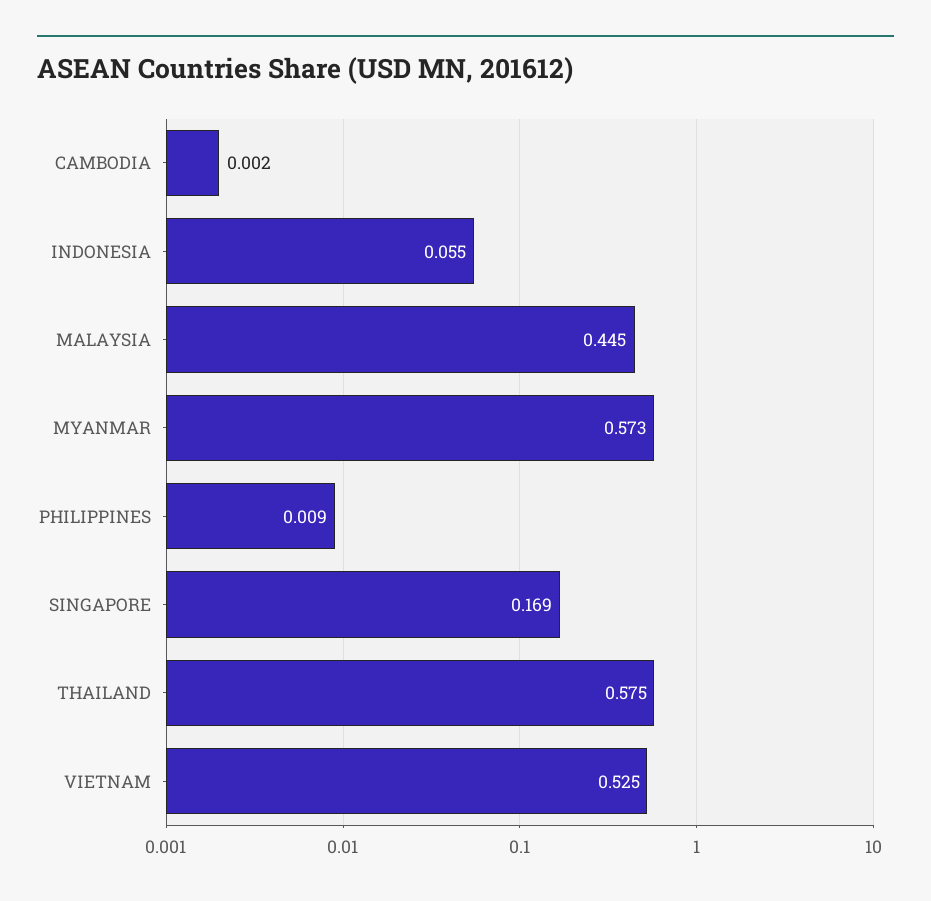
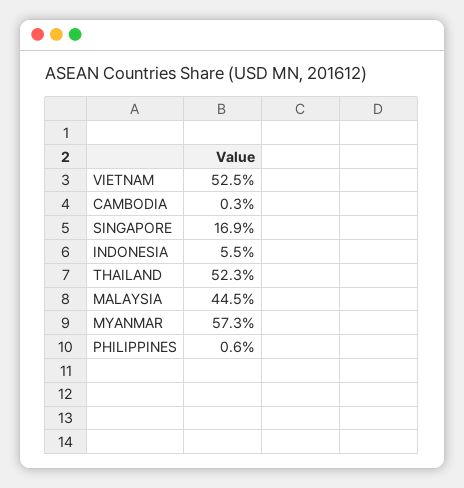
CAMBODIA: 0.002 -> 0.003
PHILIPPINES: 0.009 -> 0.006
THAILAND: 0.575 -> 0.523

